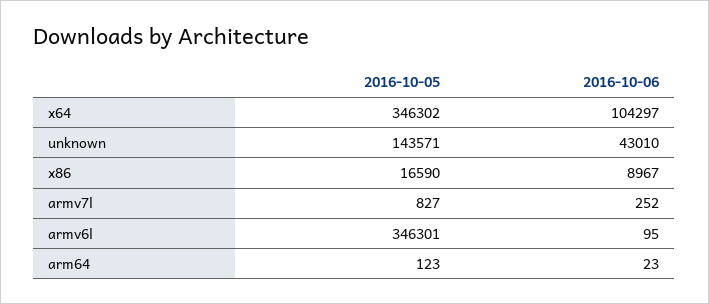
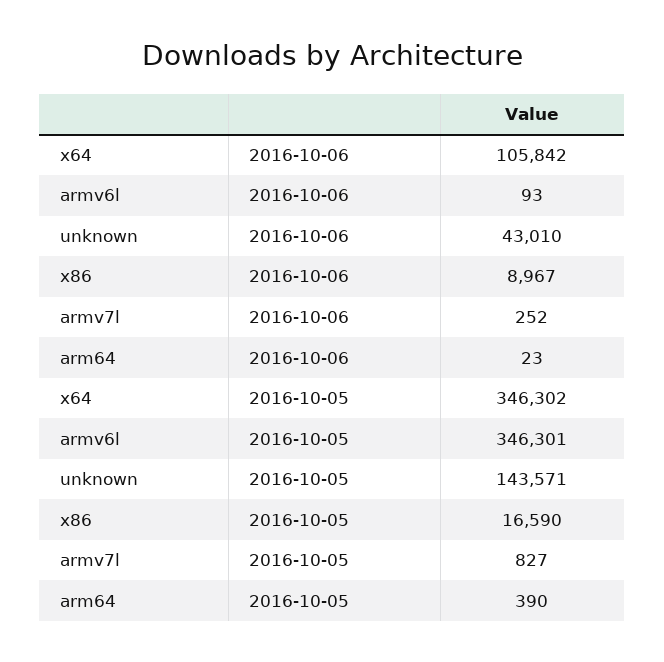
2016-10-06, x64: 104297 -> 105842
2016-10-06, armv6l: 95 -> 93
2016-10-05, arm64: 123 -> 390

